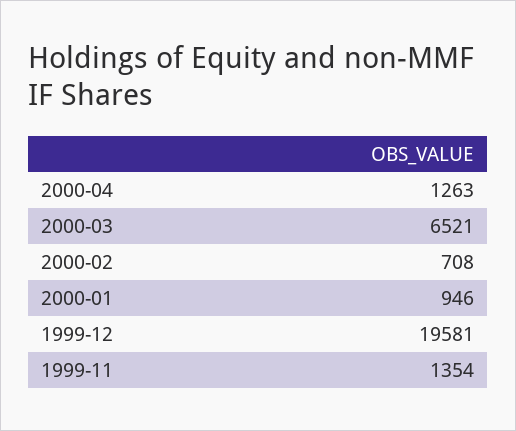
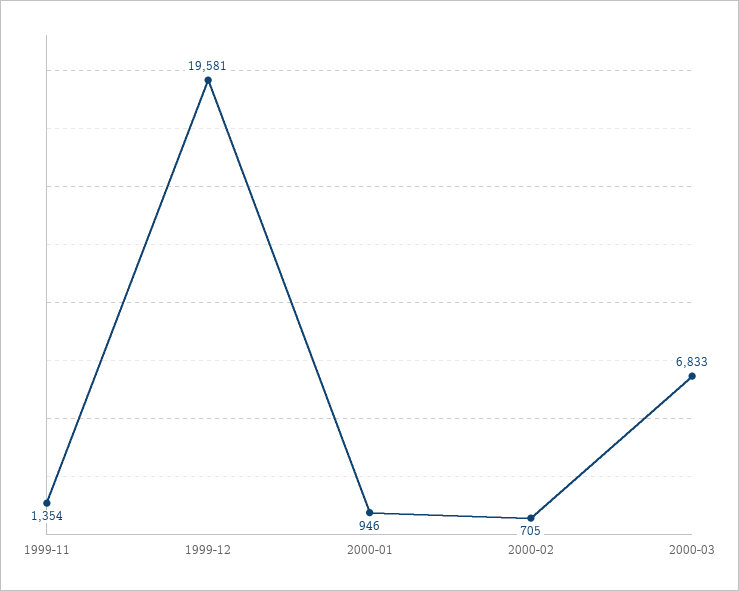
2000-04: 1263 -> none
2000-03: 6521 -> 6833
2000-02: 708 -> 705

